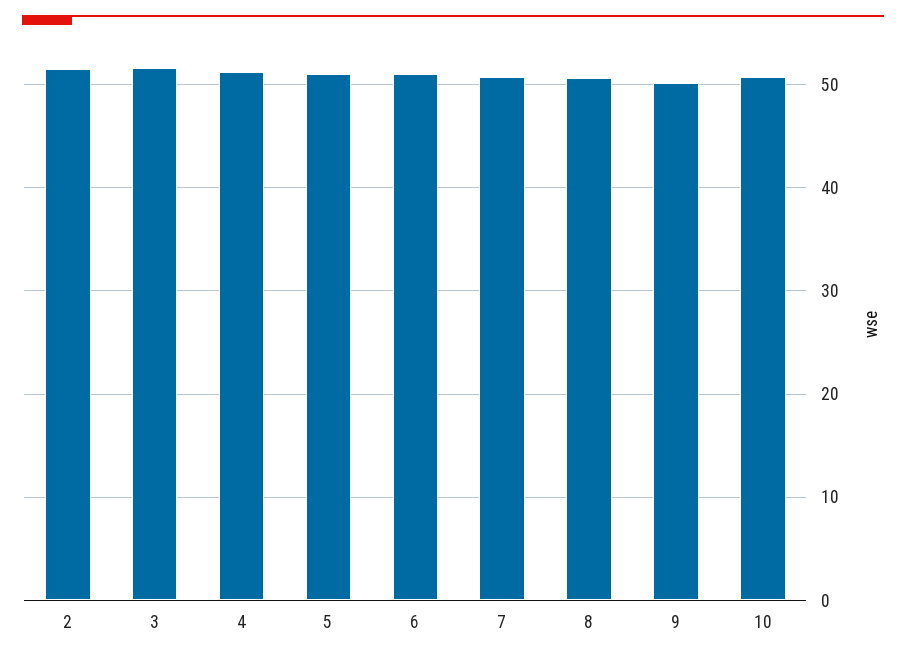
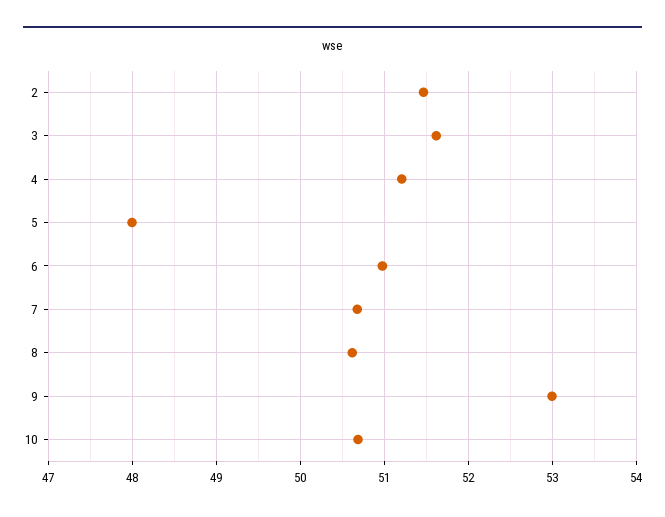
5: 51 -> 48
9: 50 -> 53

